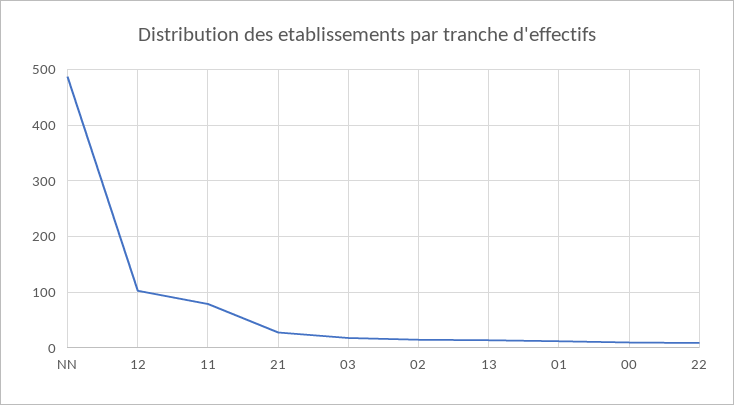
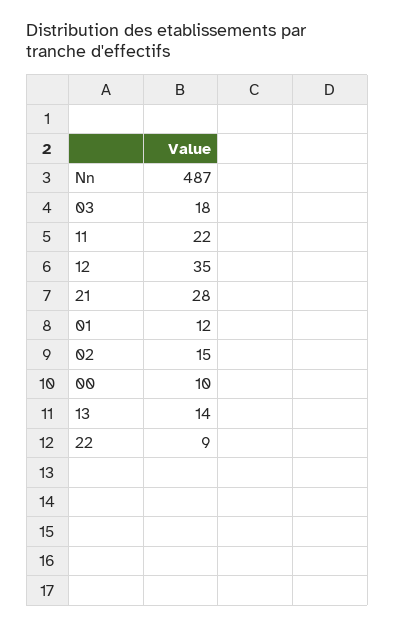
12: 100 -> 35
11: 80 -> 22

